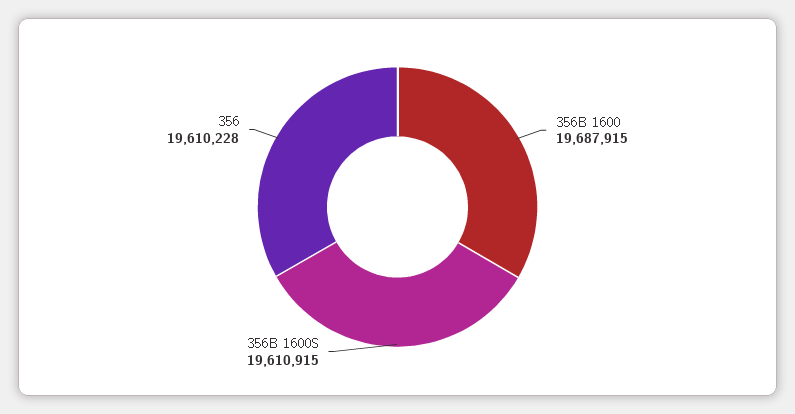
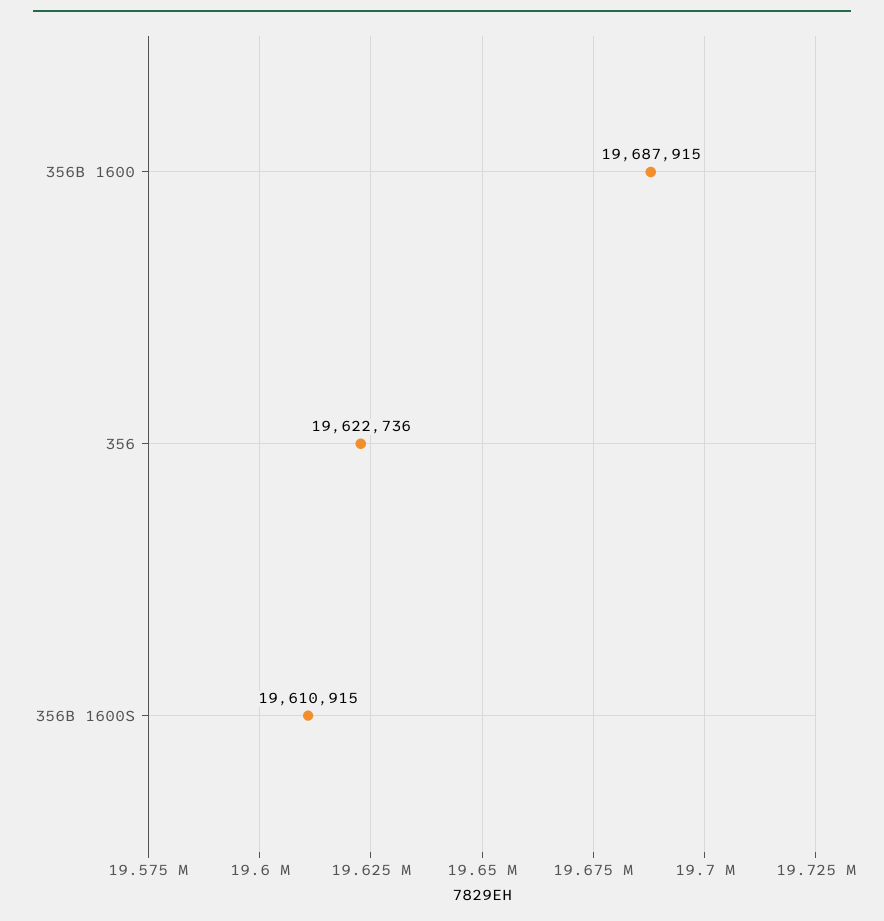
356: 19610228 -> 19622736

